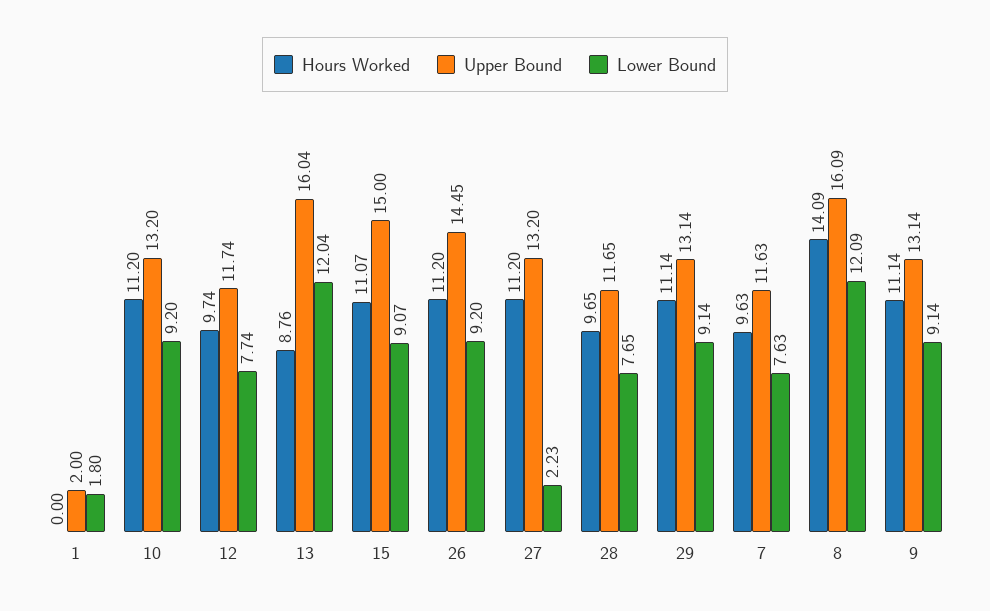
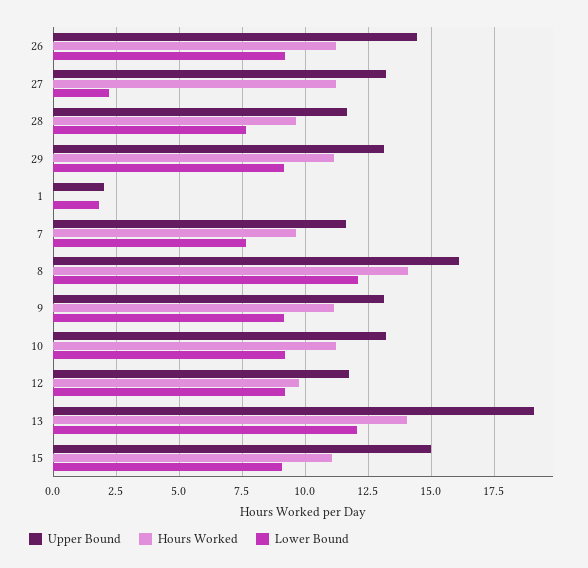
Lower Bound, 12: 7.74 -> 9.25
Hours Worked, 13: 8.76 -> 14
Upper Bound, 13: 16.04 -> 19

